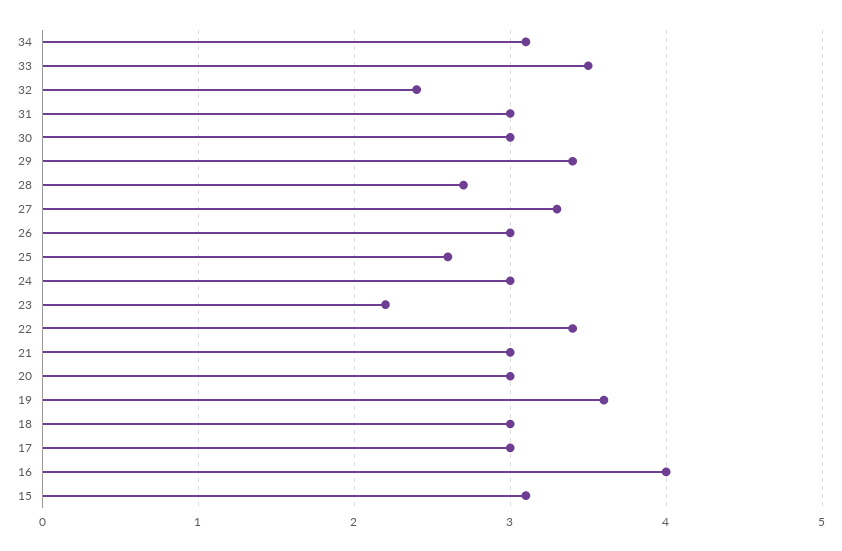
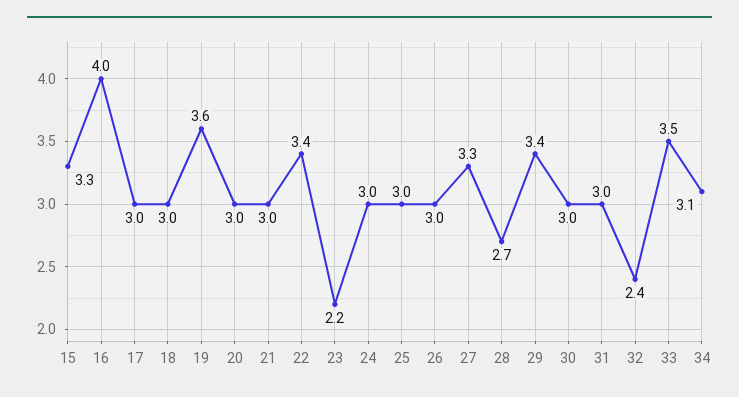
25: 2.6 -> 3
15: 3.1 -> 3.3

